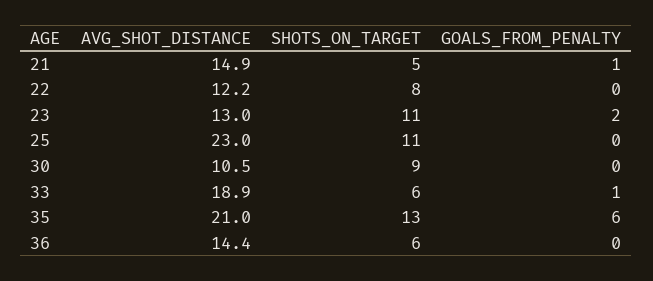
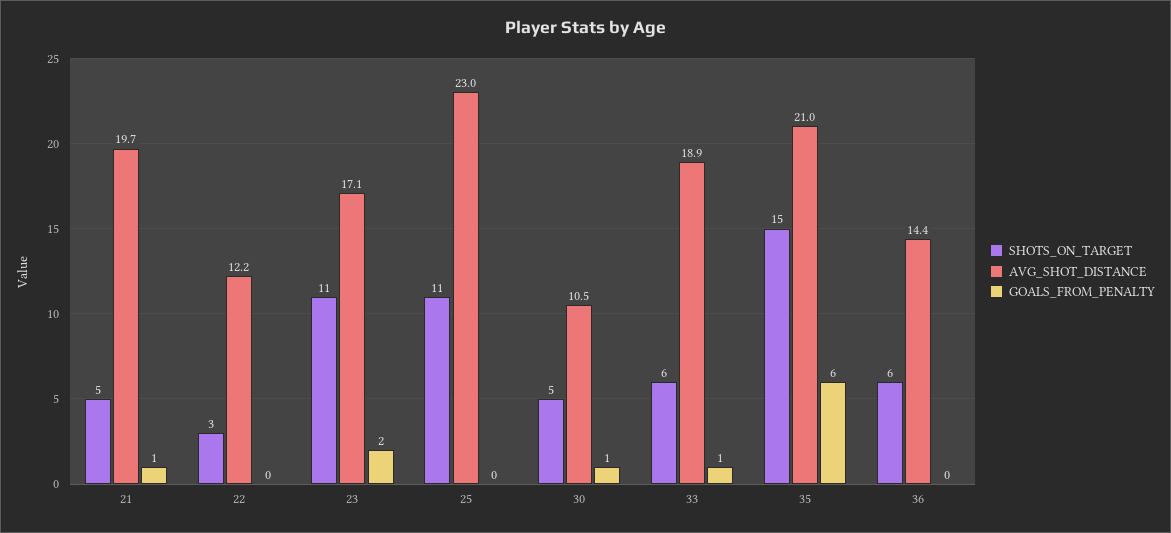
AVG_SHOT_DISTANCE, 21: 14.9 -> 19.7
SHOTS_ON_TARGET, 22: 8 -> 3
AVG_SHOT_DISTANCE, 23: 13 -> 17.1
SHOTS_ON_TARGET, 30: 9 -> 5
GOALS_FROM_PENALTY, 30: 0 -> 1
SHOTS_ON_TARGET, 35: 13 -> 15

